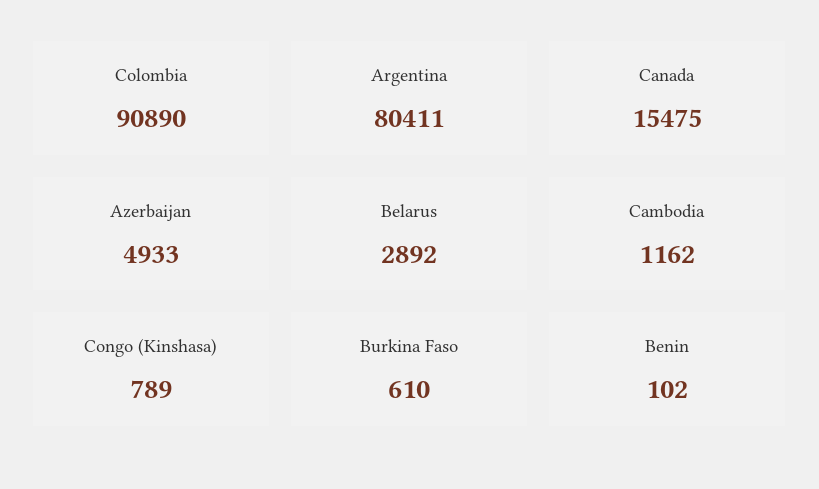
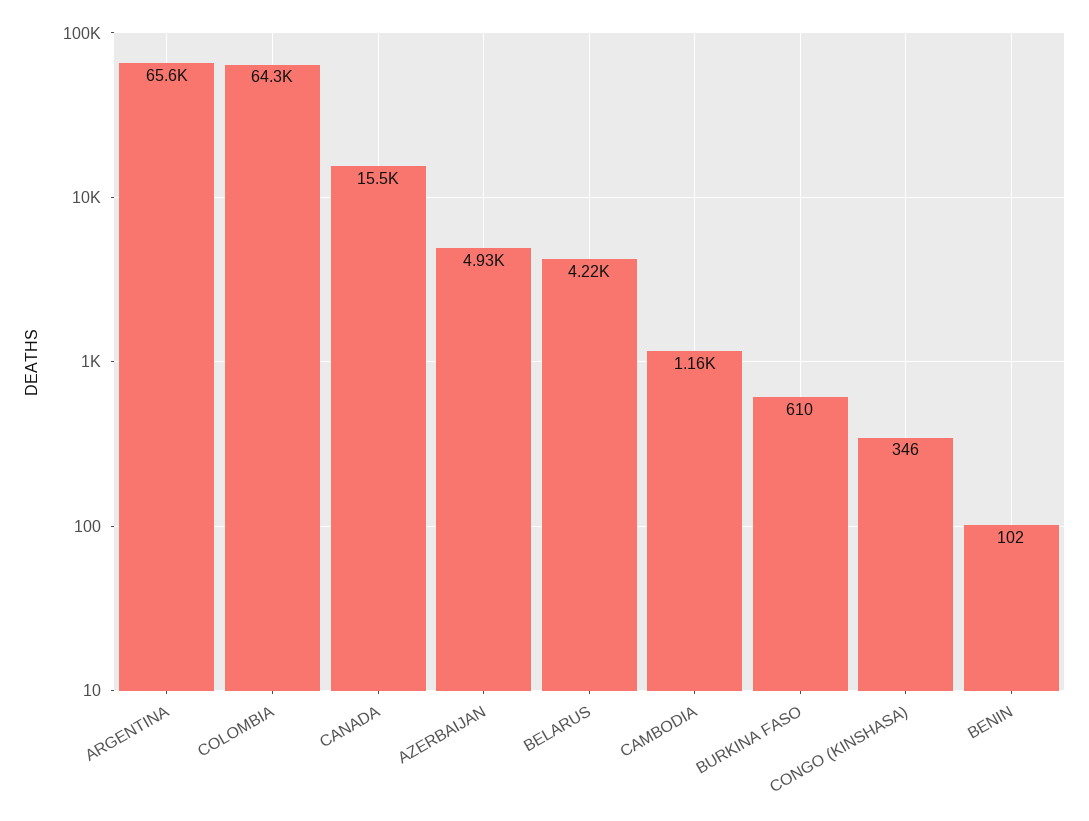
Colombia: 90890 -> 64300
Argentina: 80411 -> 65600
Belarus: 2892 -> 4220
Congo (Kinshasa): 789 -> 346

